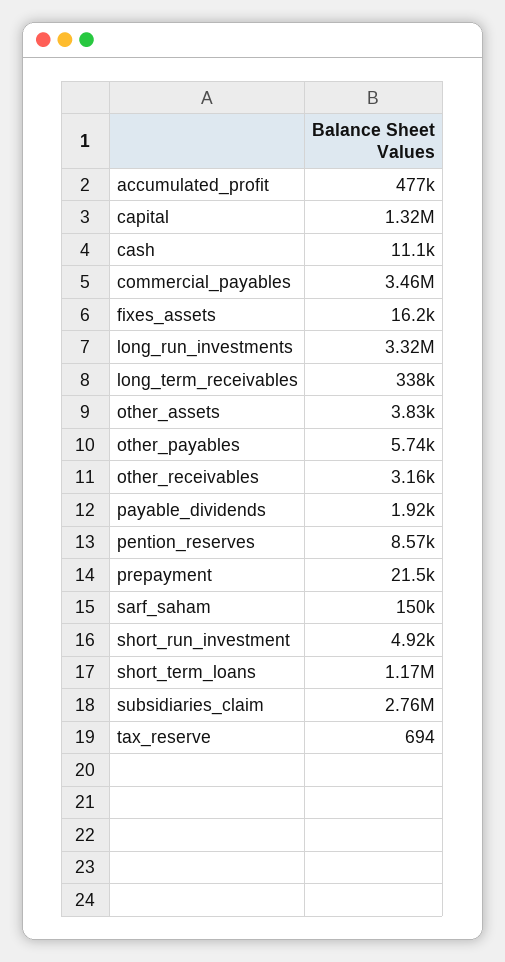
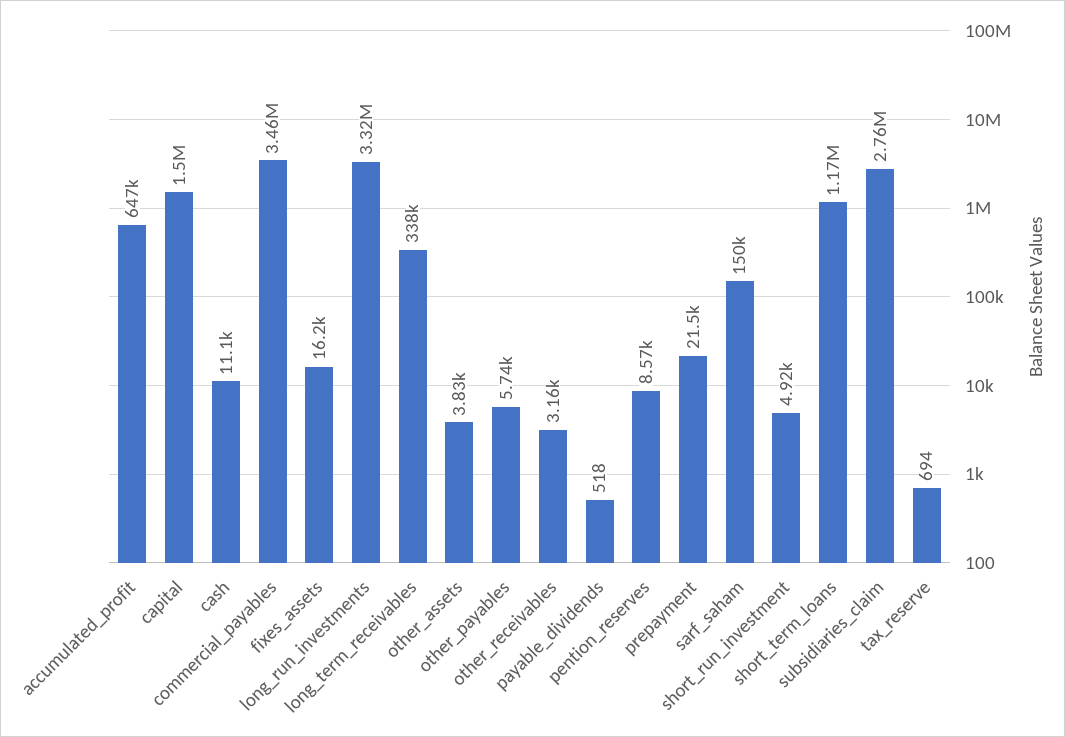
accumulated_profit: 477000 -> 647000
capital: 1320000 -> 1500000
payable_dividends: 1920 -> 518

